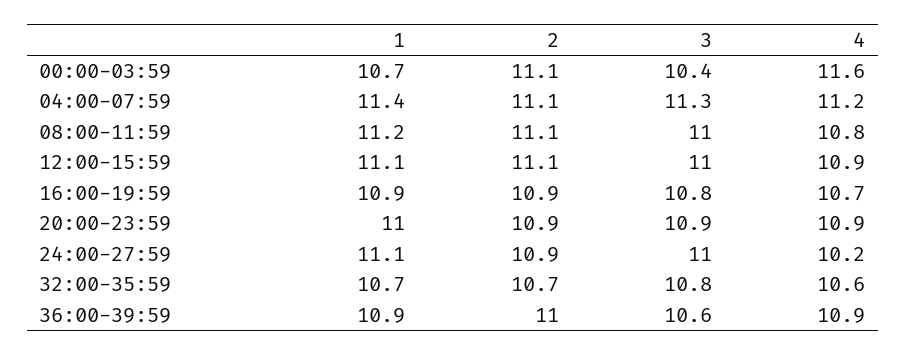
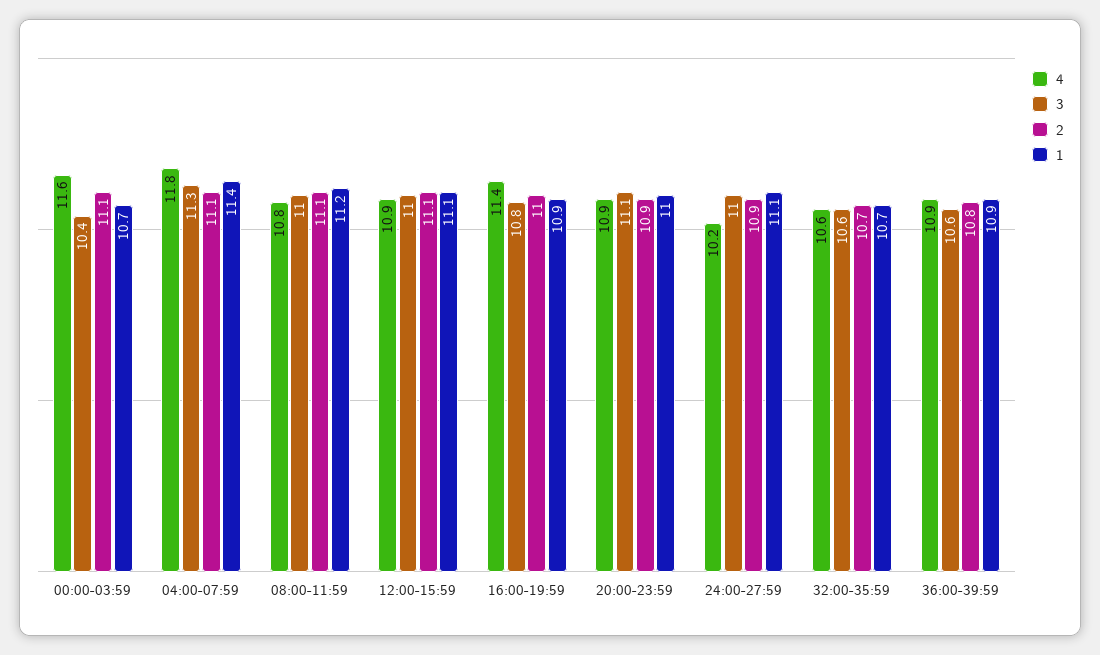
4, 04:00-07:59: 11.2 -> 11.8
2, 16:00-19:59: 10.9 -> 11
4, 16:00-19:59: 10.7 -> 11.4
3, 20:00-23:59: 10.9 -> 11.1
3, 32:00-35:59: 10.8 -> 10.6
2, 36:00-39:59: 11 -> 10.8

